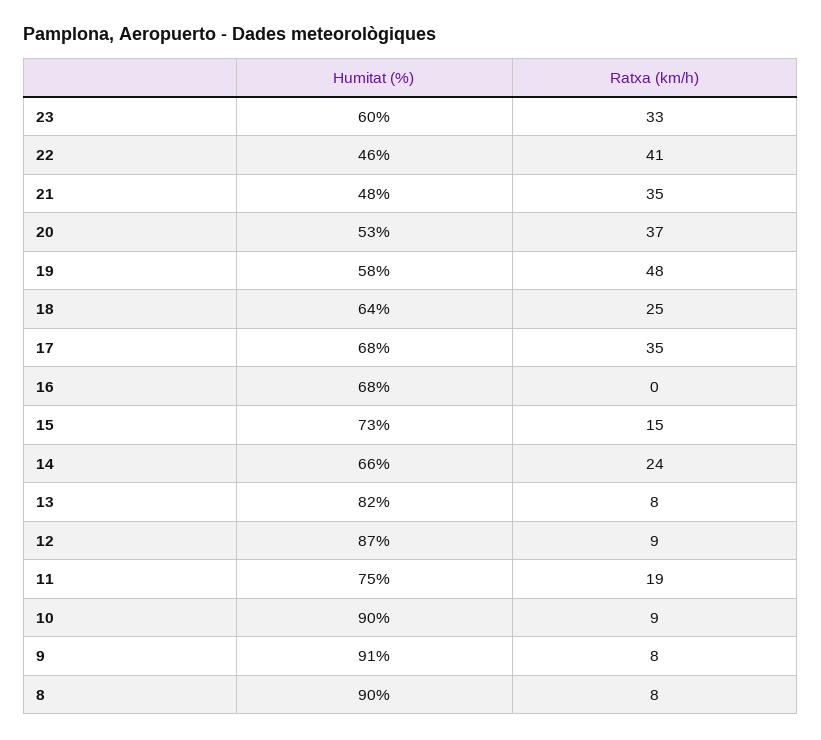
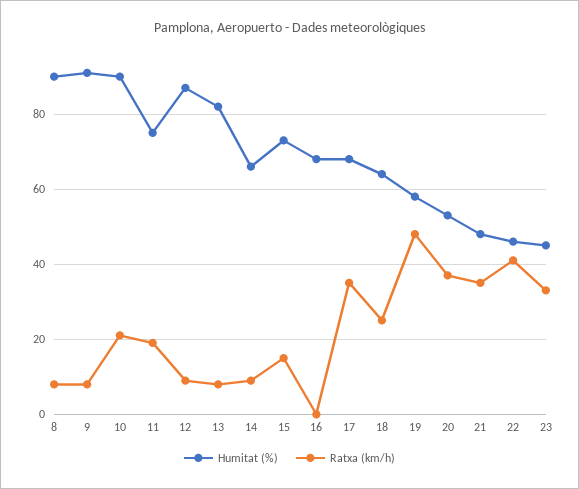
Humitat (%), 23: 60 -> 45
Ratxa (km/h), 14: 24 -> 10
Ratxa (km/h), 10: 9 -> 20

